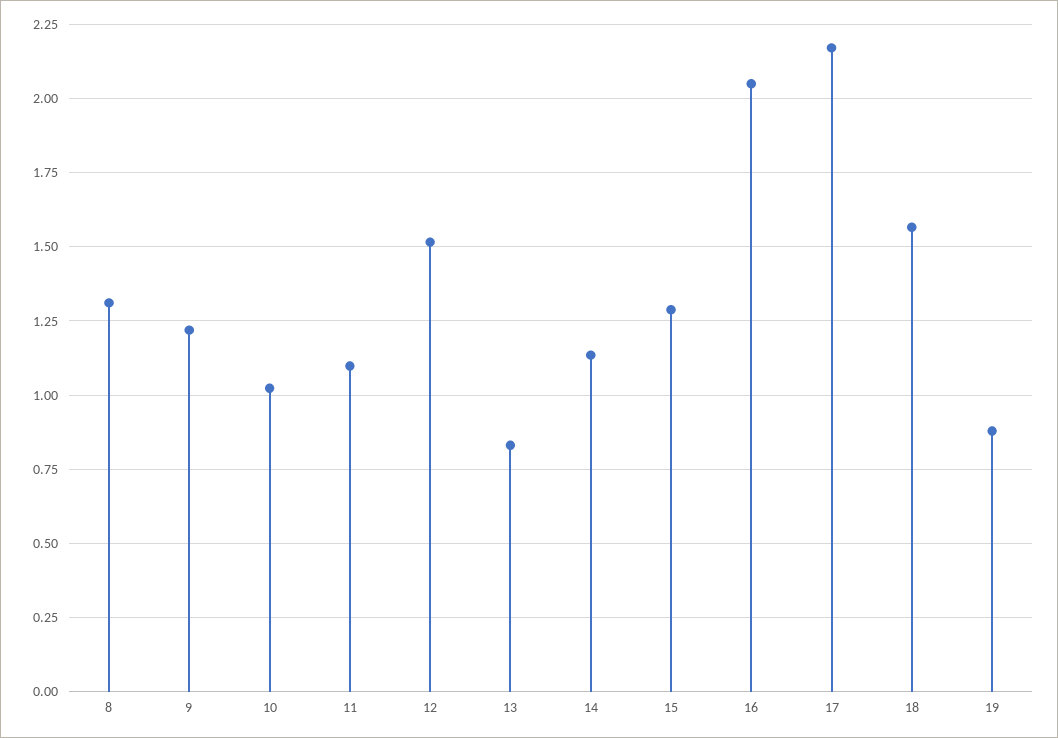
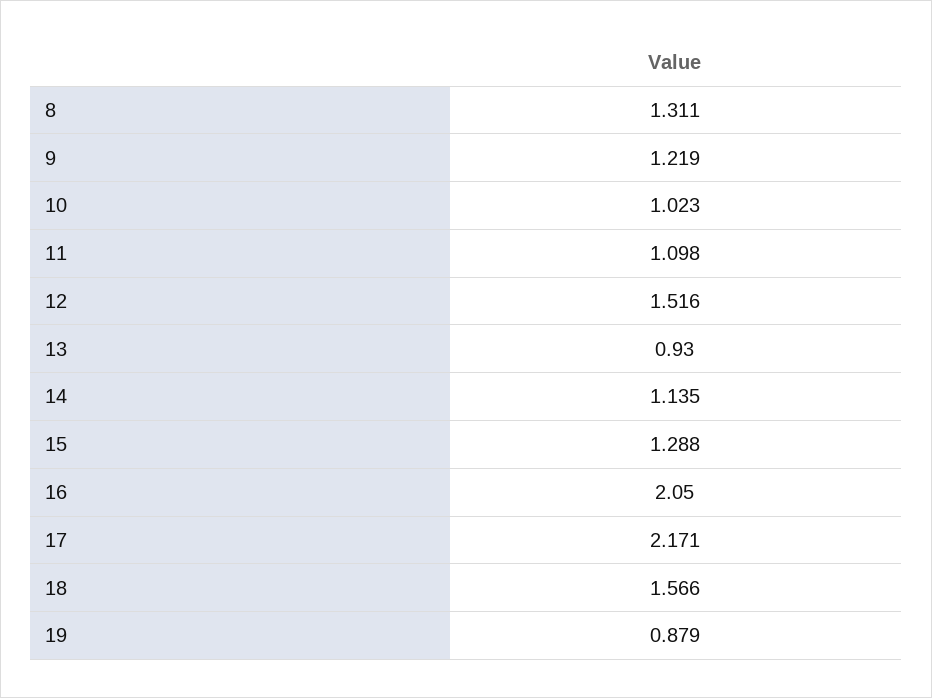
13: 0.825 -> 0.93

